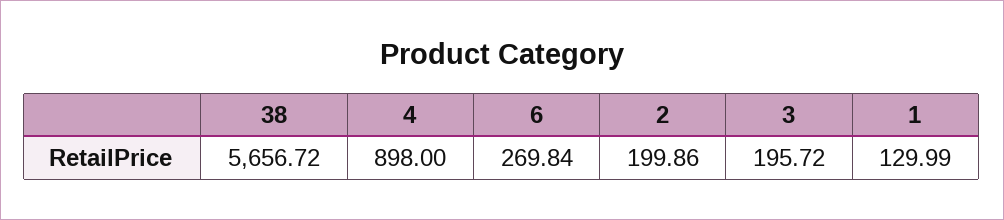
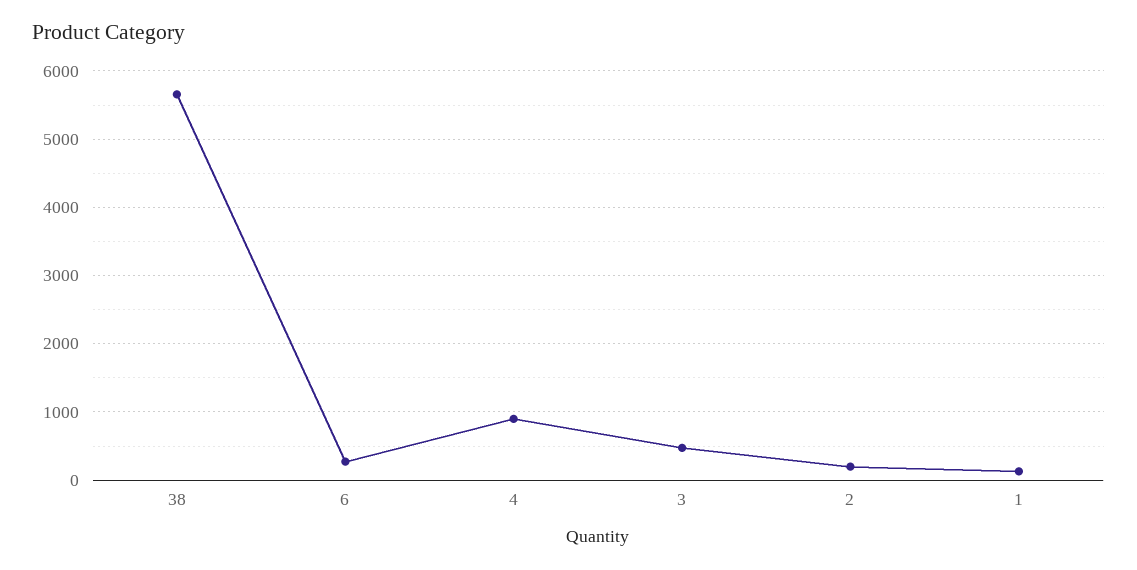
3: 195.72 -> 500

